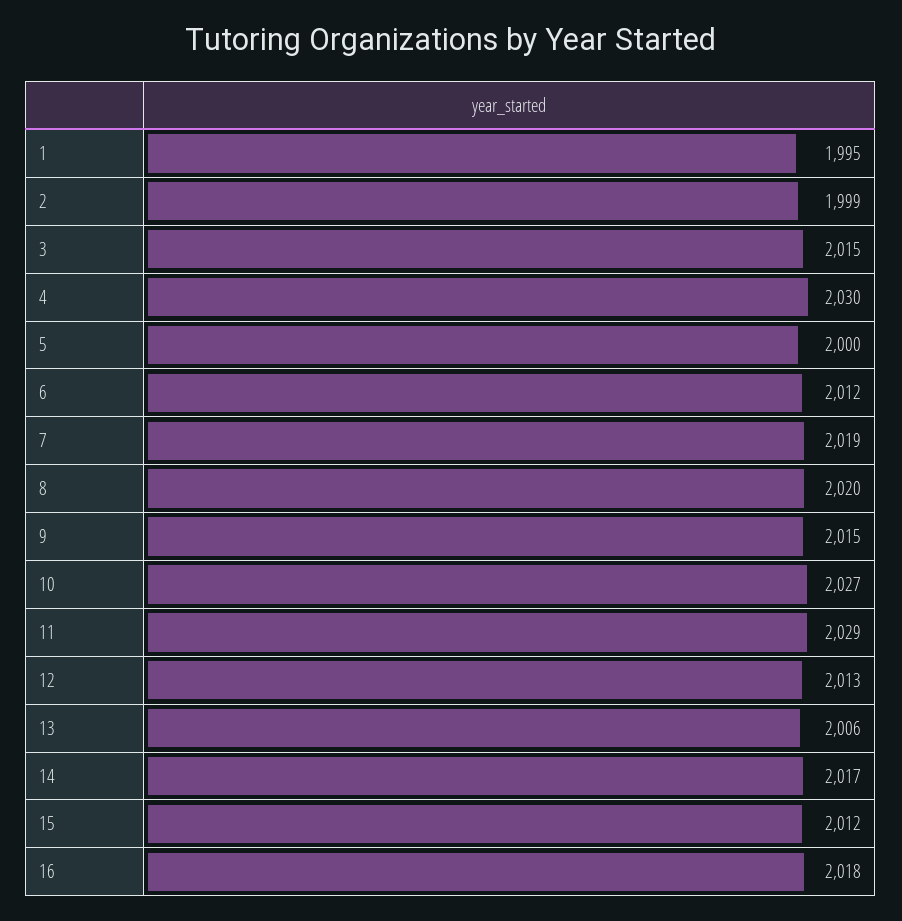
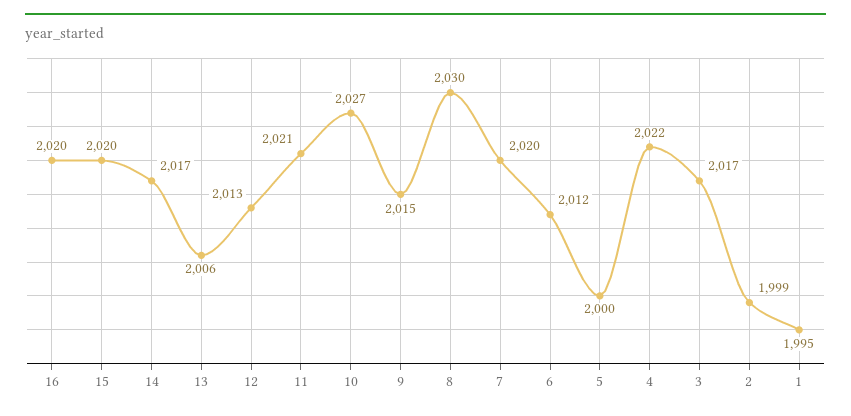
3: 2015 -> 2017
4: 2030 -> 2022
7: 2019 -> 2020
8: 2020 -> 2030
11: 2029 -> 2021
15: 2012 -> 2020
16: 2018 -> 2020

